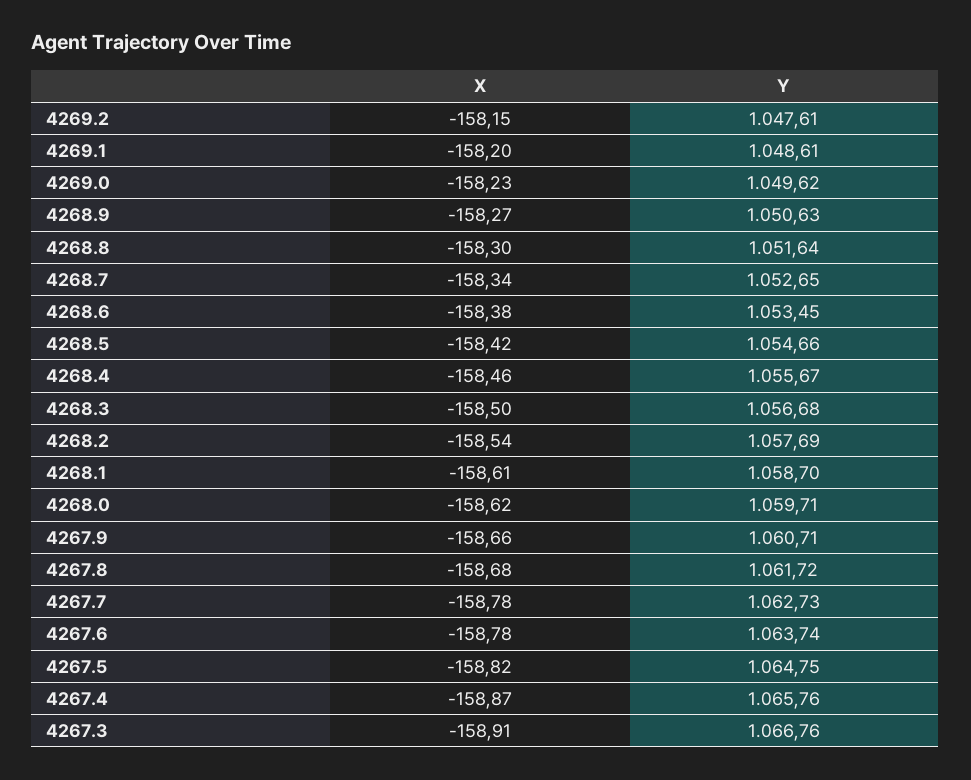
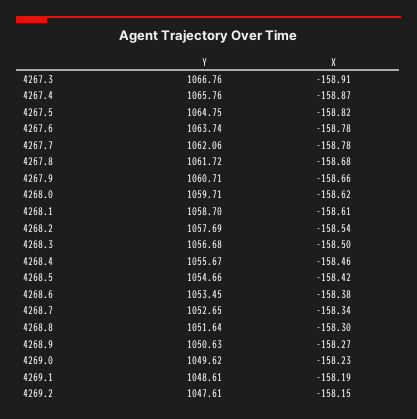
X, 4269.1: -158.2 -> -158.19
Y, 4267.7: 1062.73 -> 1062.06

